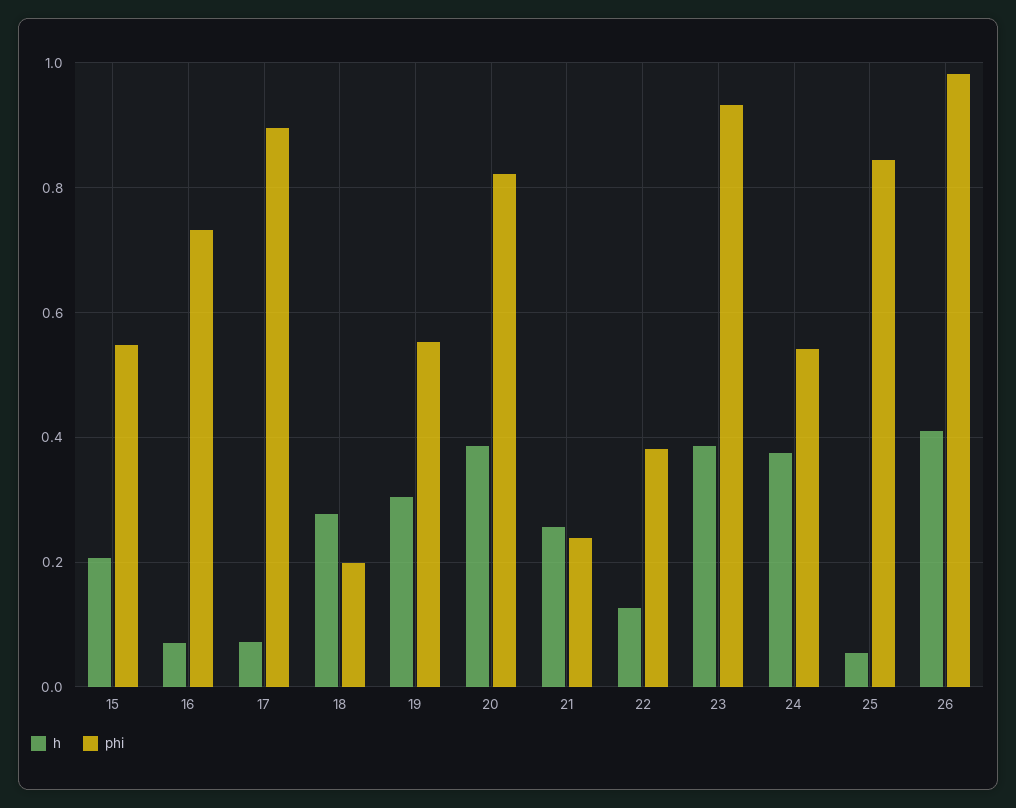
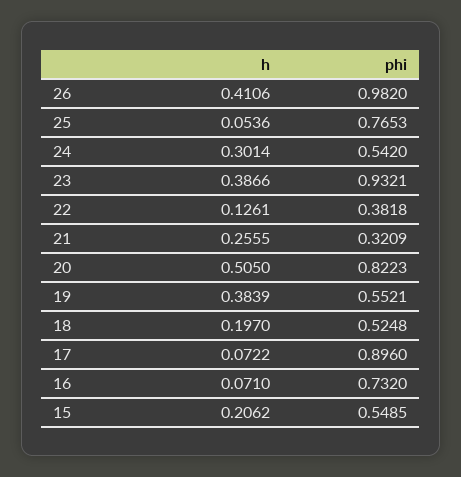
h, 18: 0.28 -> 0.197
phi, 18: 0.2 -> 0.5248
h, 19: 0.3 -> 0.3839
h, 20: 0.38 -> 0.505
phi, 21: 0.24 -> 0.3209
h, 24: 0.38 -> 0.3014
phi, 25: 0.84 -> 0.7653

